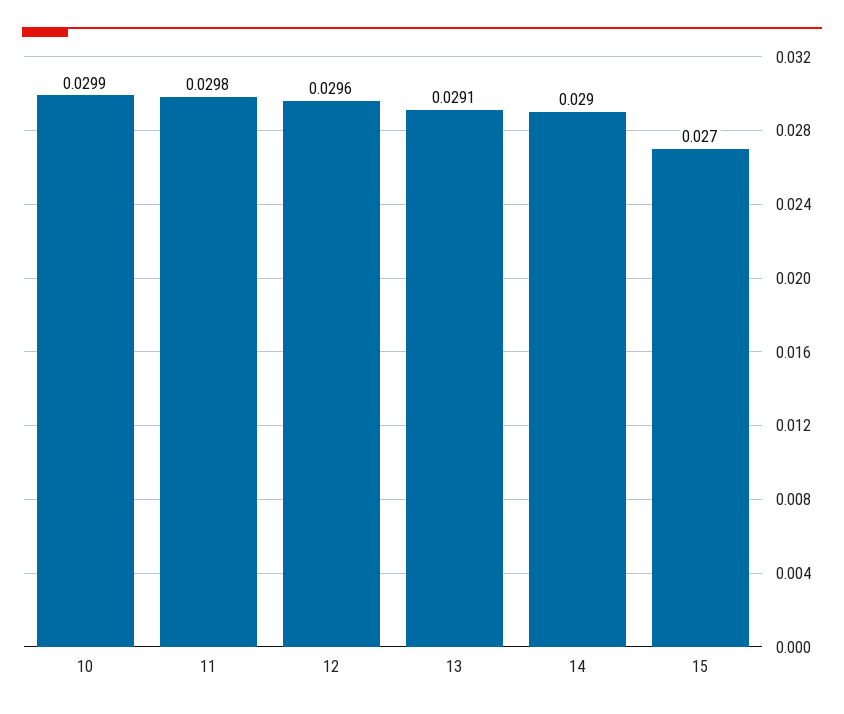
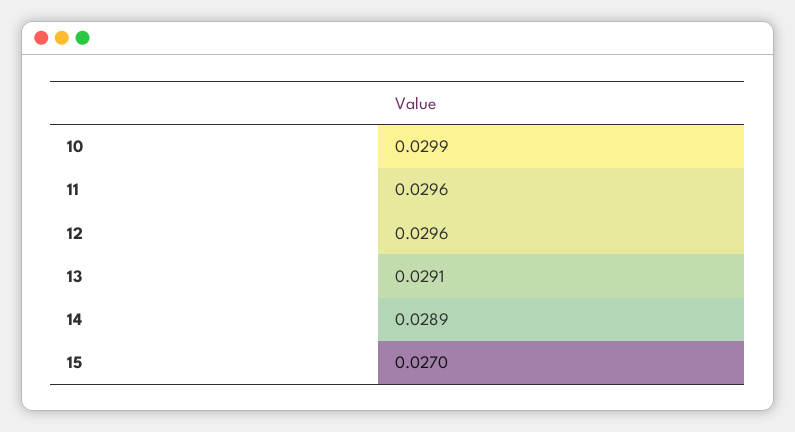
11: 0.0298 -> 0.0296
14: 0.029 -> 0.0289

